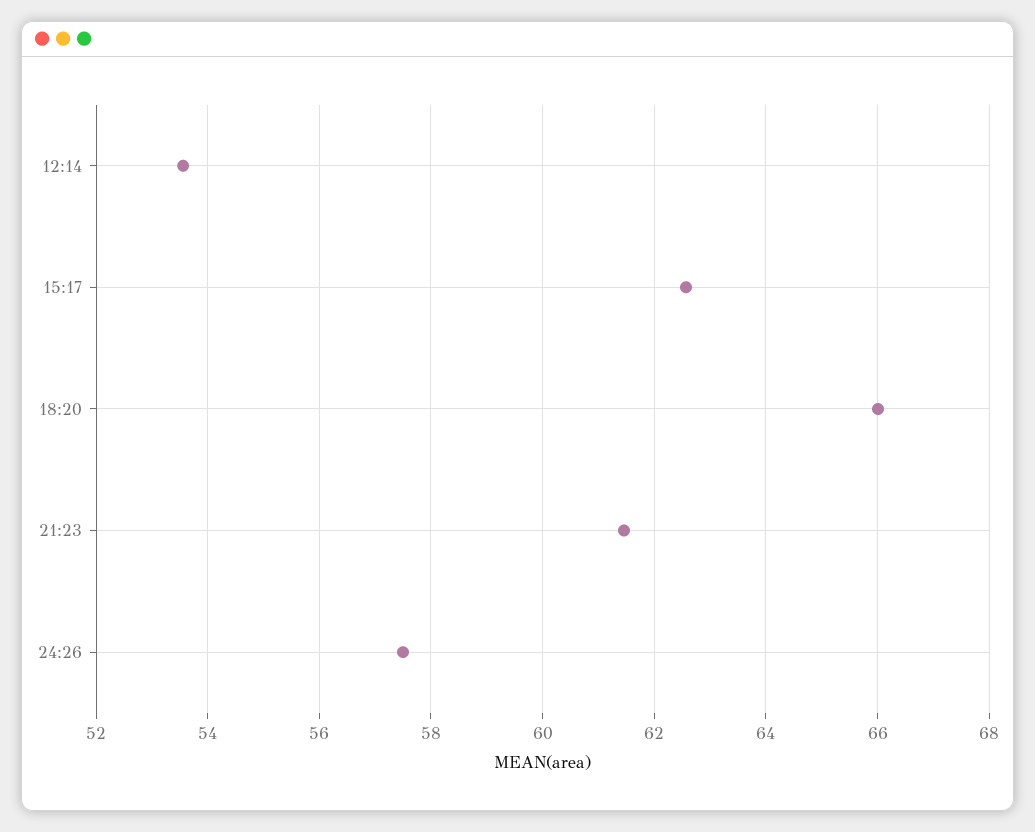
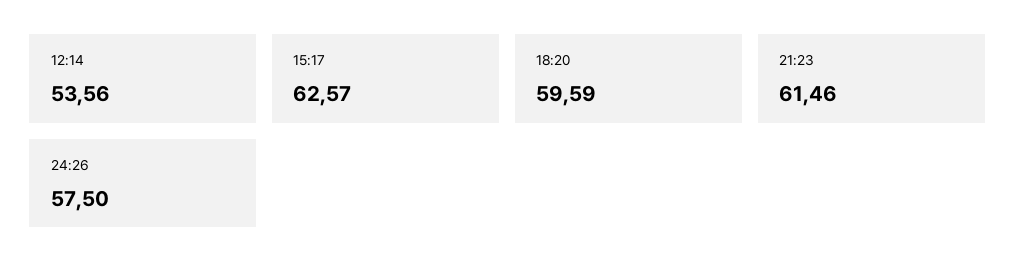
18:20: 66 -> 59.59

